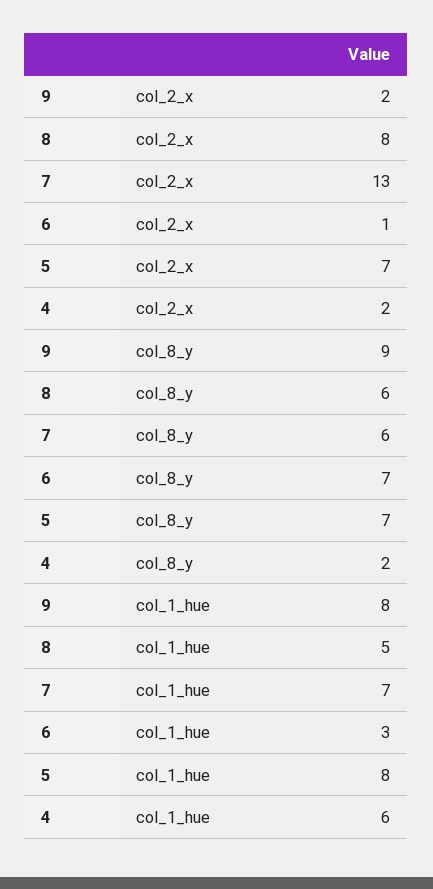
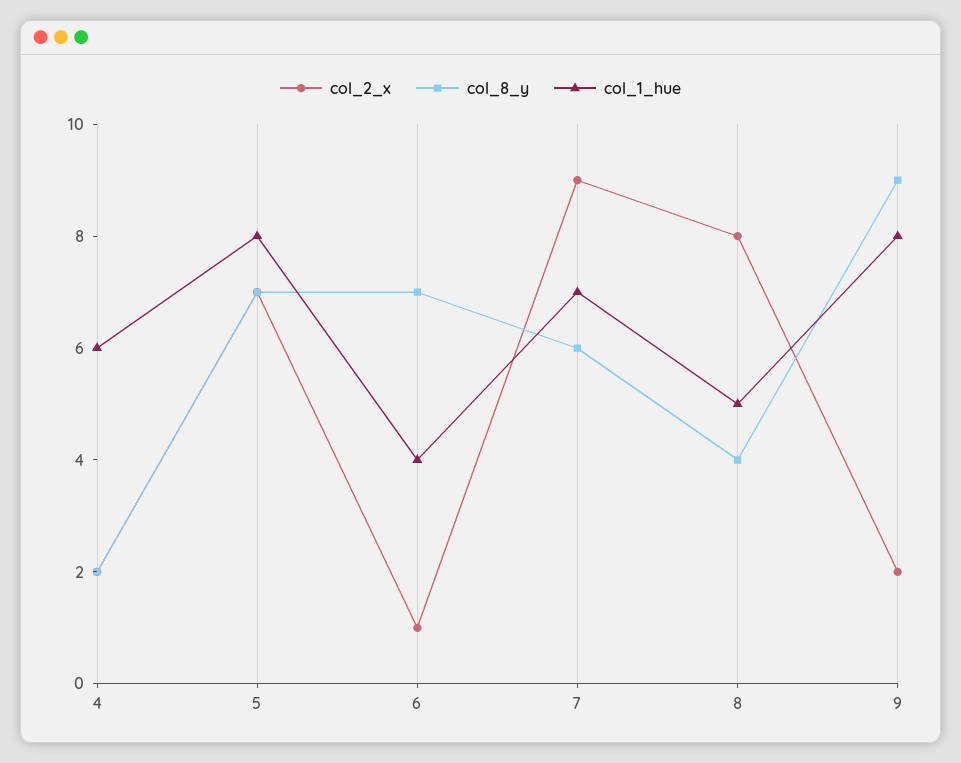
col_2_x, 7: 13 -> 9
col_8_y, 8: 6 -> 4
col_1_hue, 6: 3 -> 4

